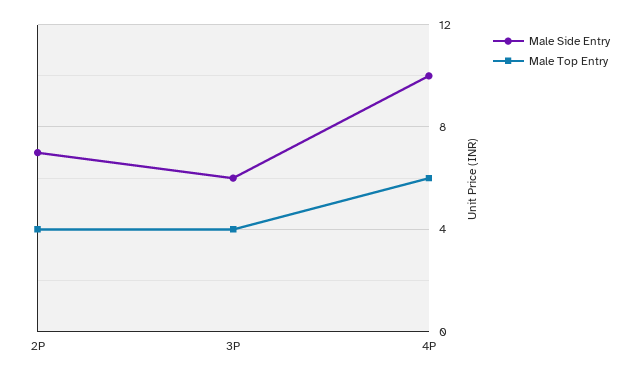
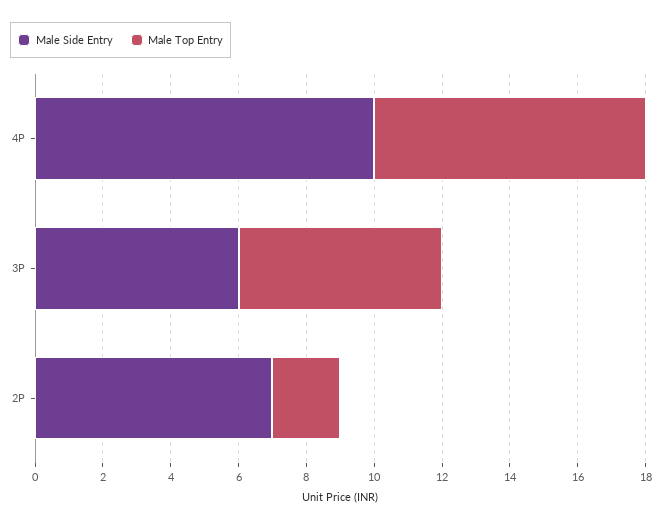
Male Top Entry, 2P: 4 -> 2
Male Top Entry, 3P: 4 -> 6
Male Top Entry, 4P: 6 -> 8

